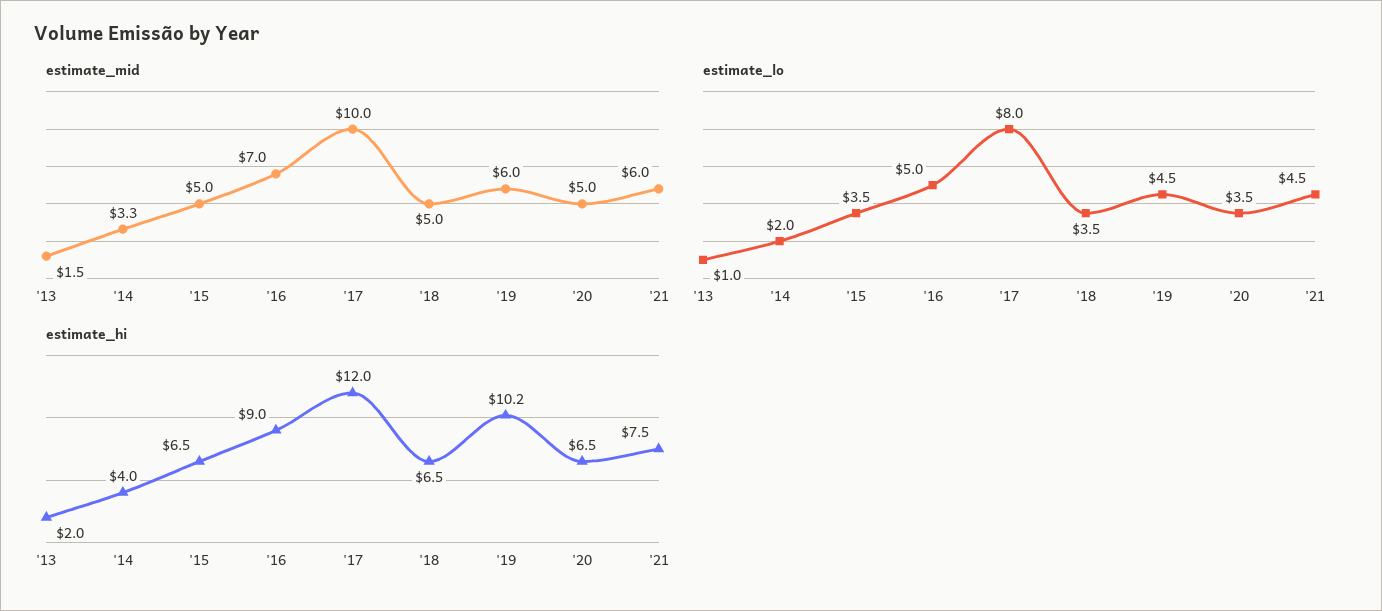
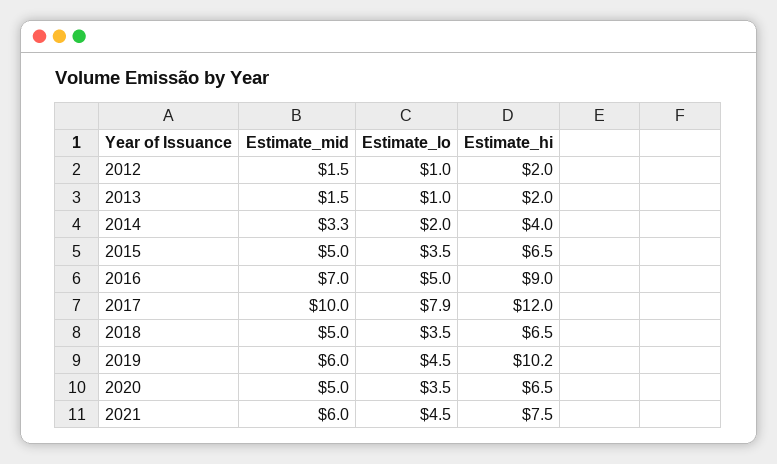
estimate_lo, '17: 8 -> 7.9
estimate_mid, 2012: none -> 1.5
estimate_lo, 2012: none -> 1
estimate_hi, 2012: none -> 2

